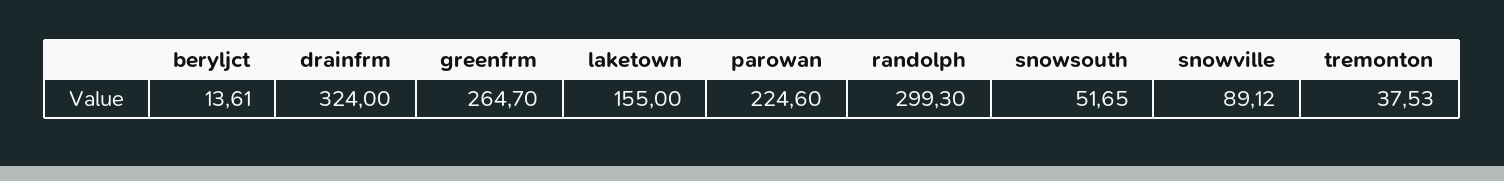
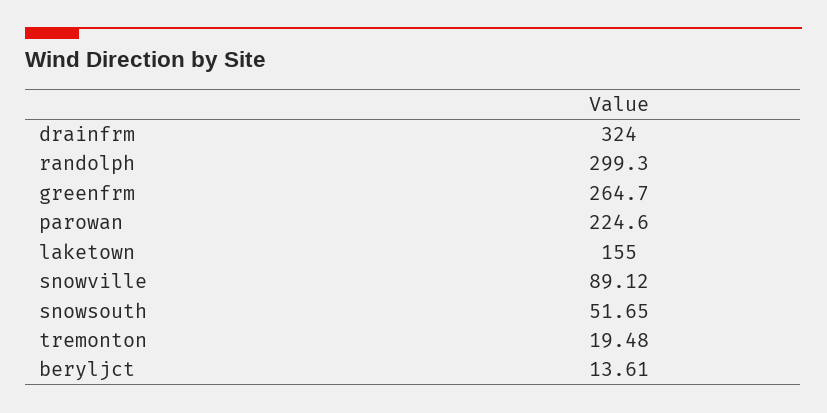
tremonton: 37.53 -> 19.48

